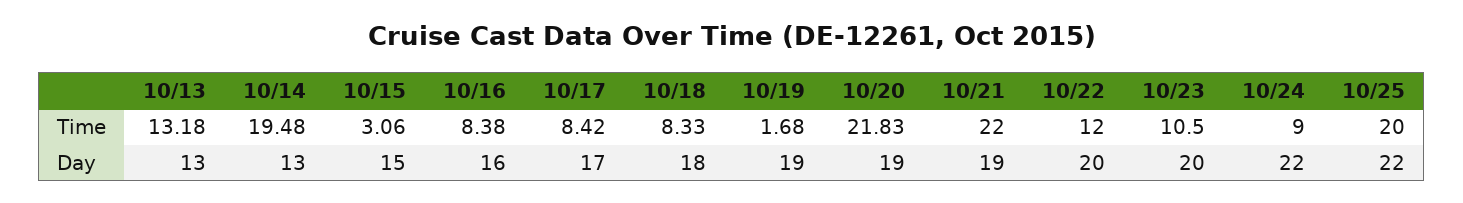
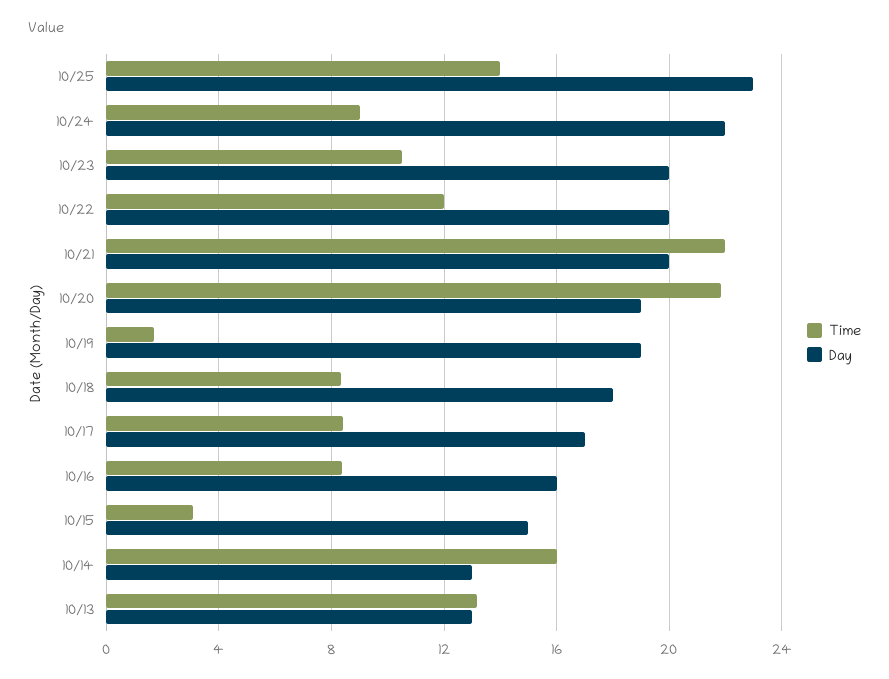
Time, 10/14: 19.48 -> 16
Time, 10/25: 20 -> 14
Day, 10/21: 19 -> 20
Day, 10/25: 22 -> 23

